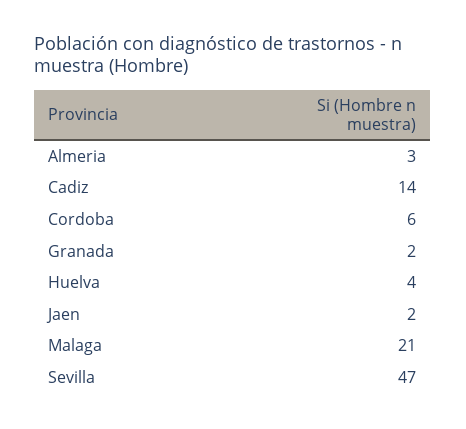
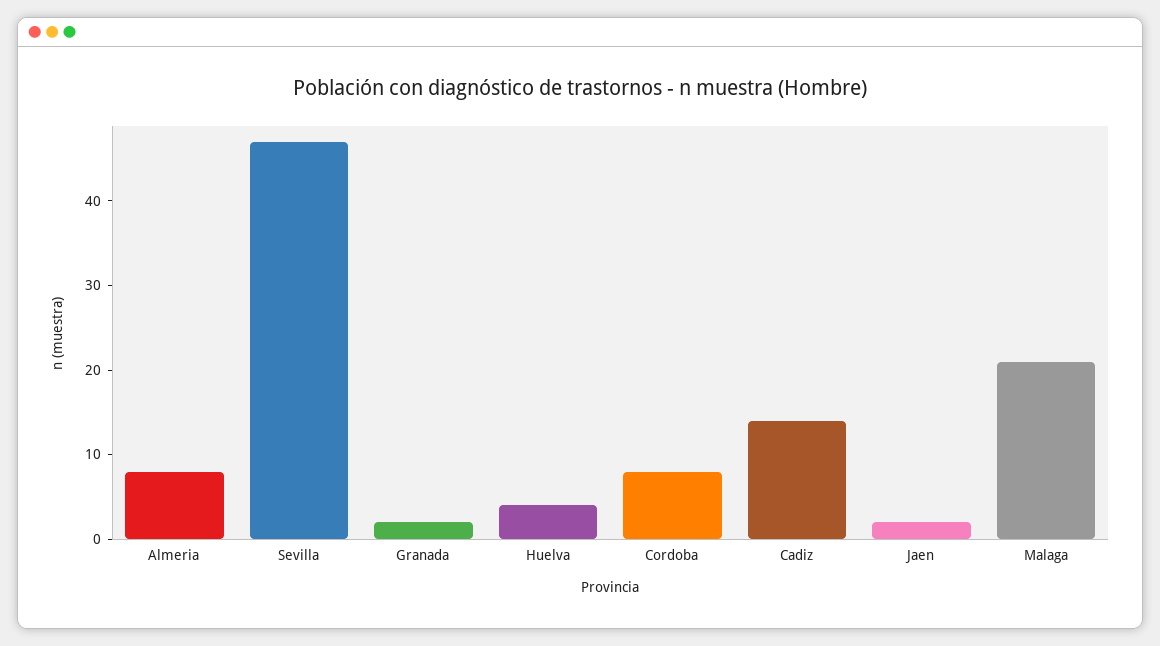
Almeria: 3 -> 8
Cordoba: 6 -> 8

